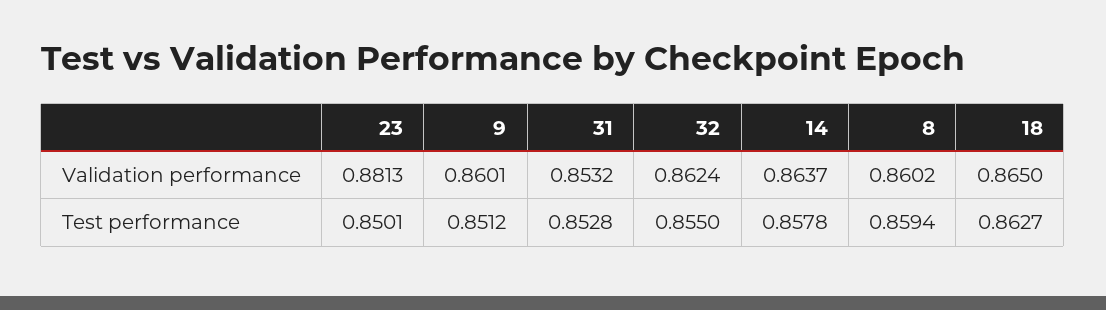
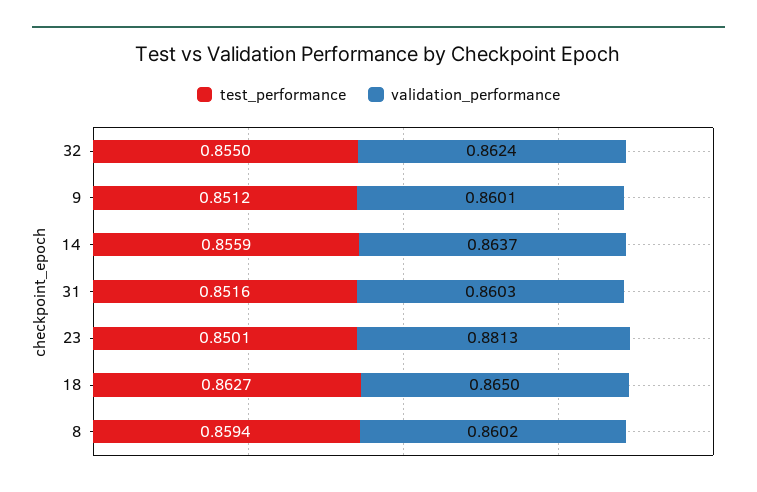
Validation performance, 31: 0.8532 -> 0.8603
Test performance, 31: 0.8528 -> 0.8516
Test performance, 14: 0.8578 -> 0.8559

